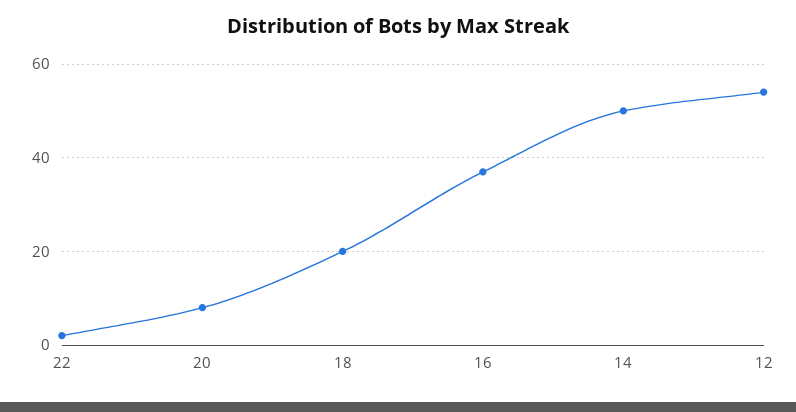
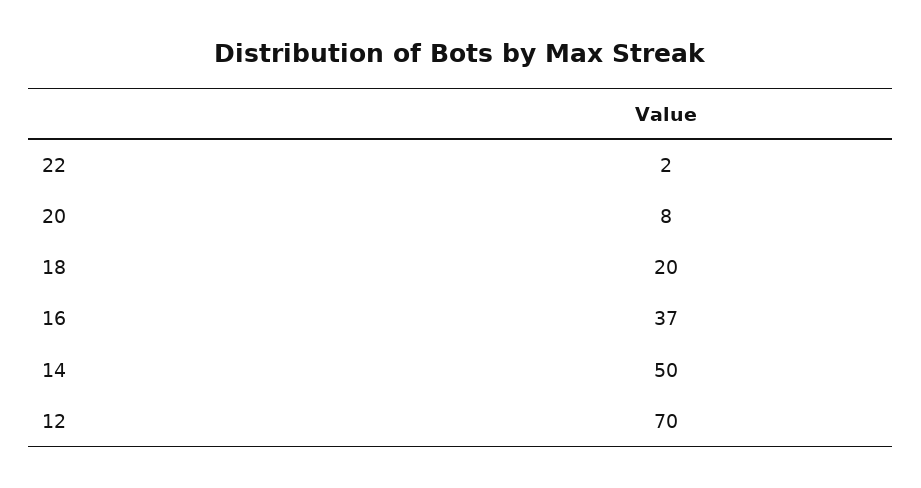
12: 55 -> 70

